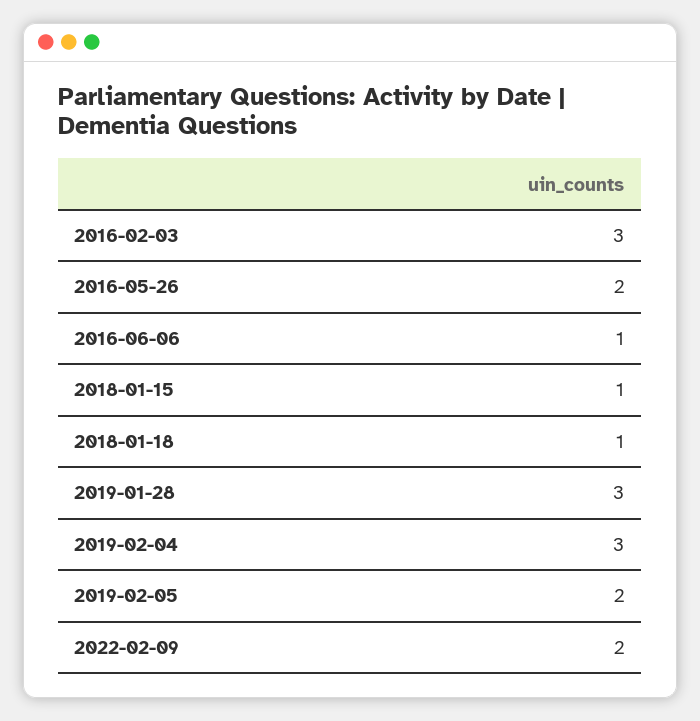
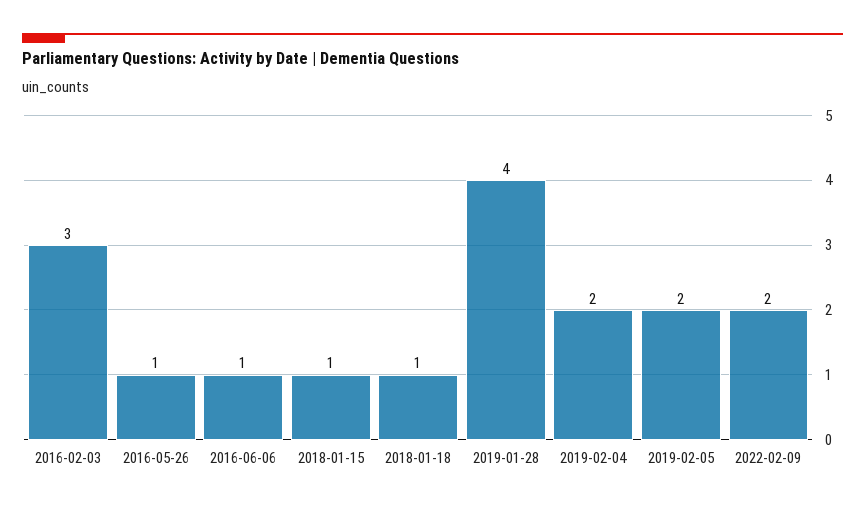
2016-05-26: 2 -> 1
2019-01-28: 3 -> 4
2019-02-04: 3 -> 2

